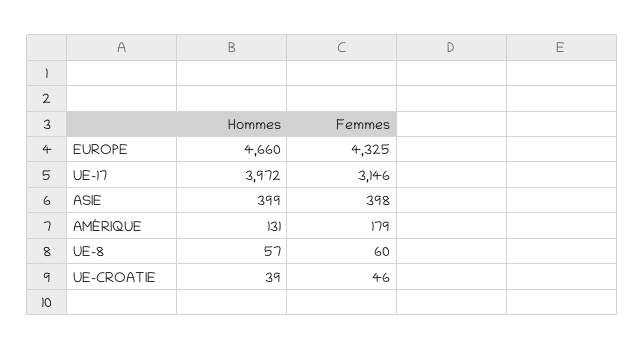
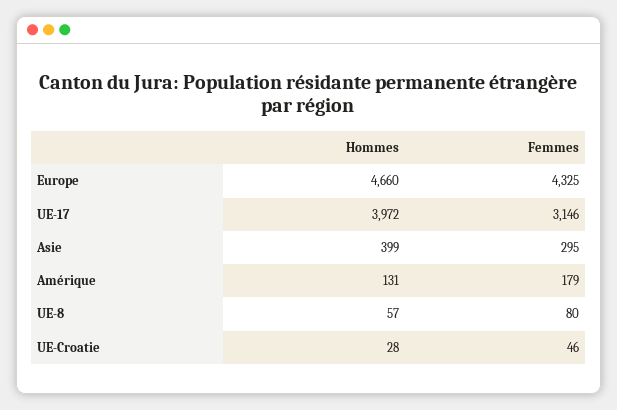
Femmes, ASIE: 398 -> 295
Femmes, UE-8: 60 -> 80
Hommes, UE-CROATIE: 39 -> 28

